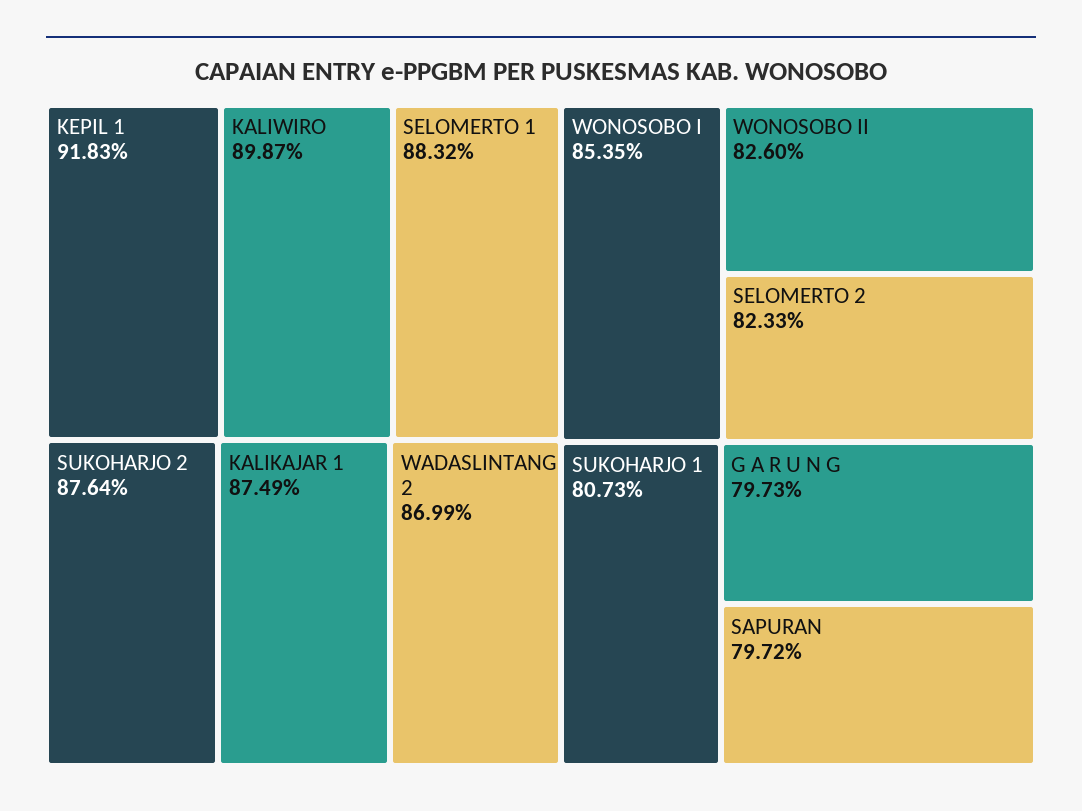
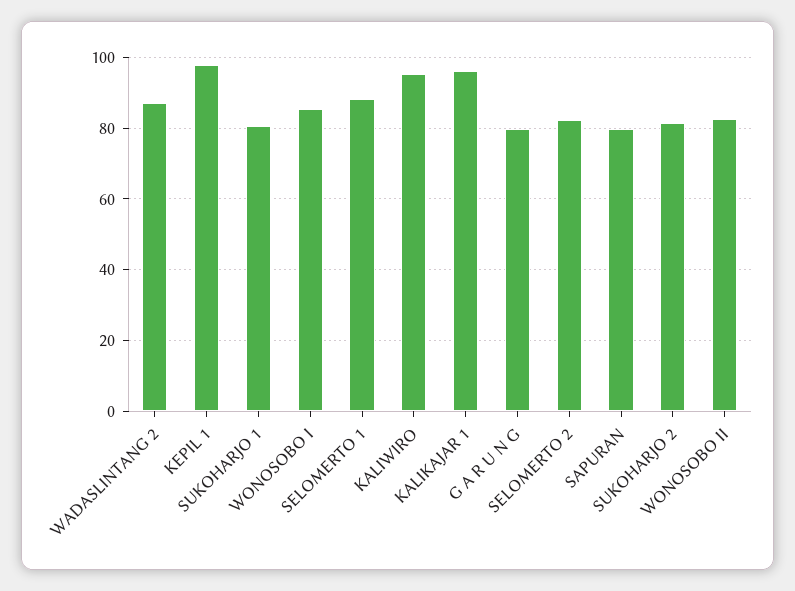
KEPIL 1: 91.83 -> 98
KALIWIRO: 89.87 -> 96
SUKOHARJO 2: 87.64 -> 82
KALIKAJAR 1: 87.49 -> 96

